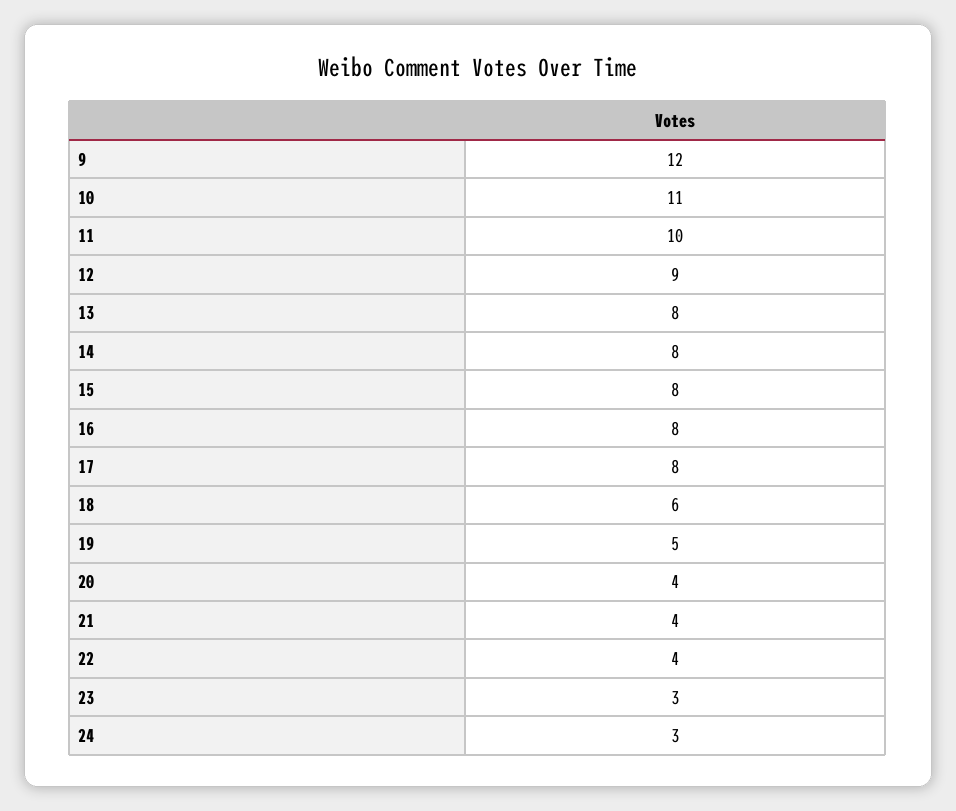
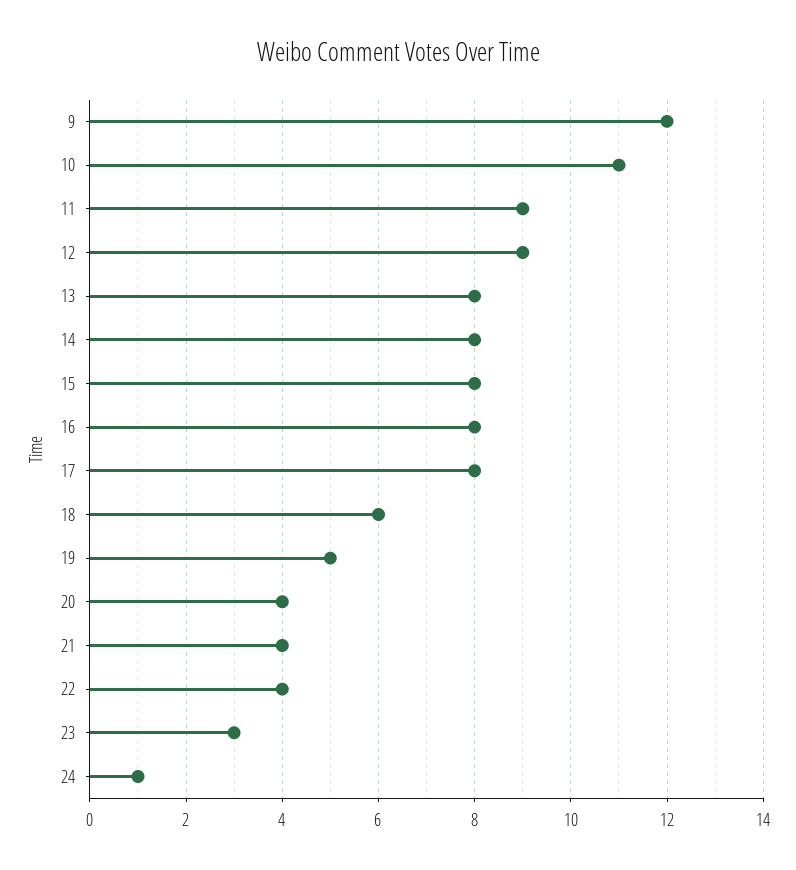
11: 10 -> 9
24: 3 -> 1

